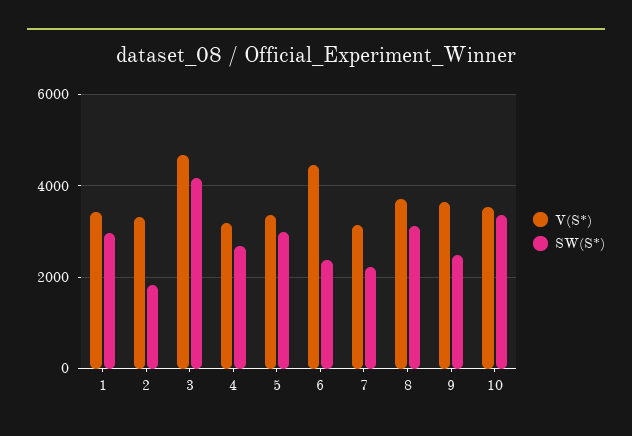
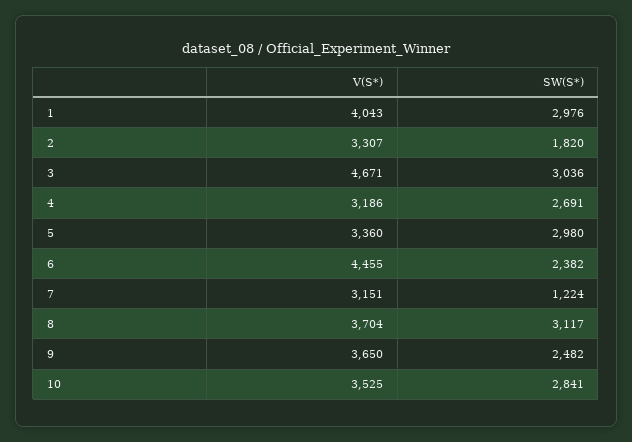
V(S*), 1: 3400 -> 4043
SW(S*), 3: 4200 -> 3036
SW(S*), 7: 2200 -> 1224
SW(S*), 10: 3400 -> 2841

